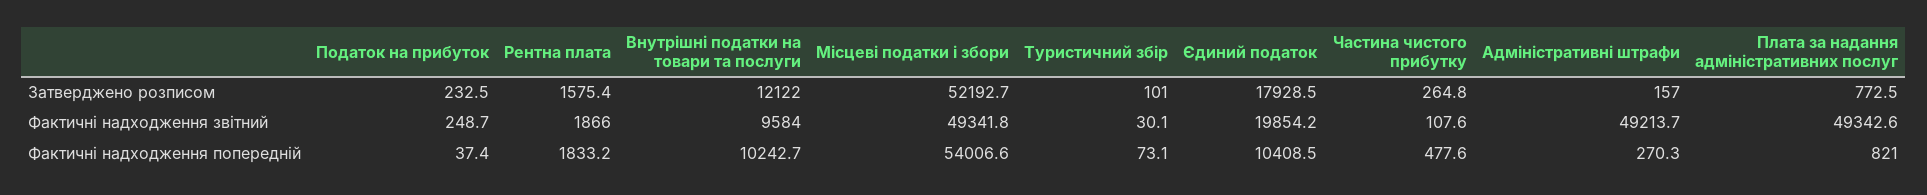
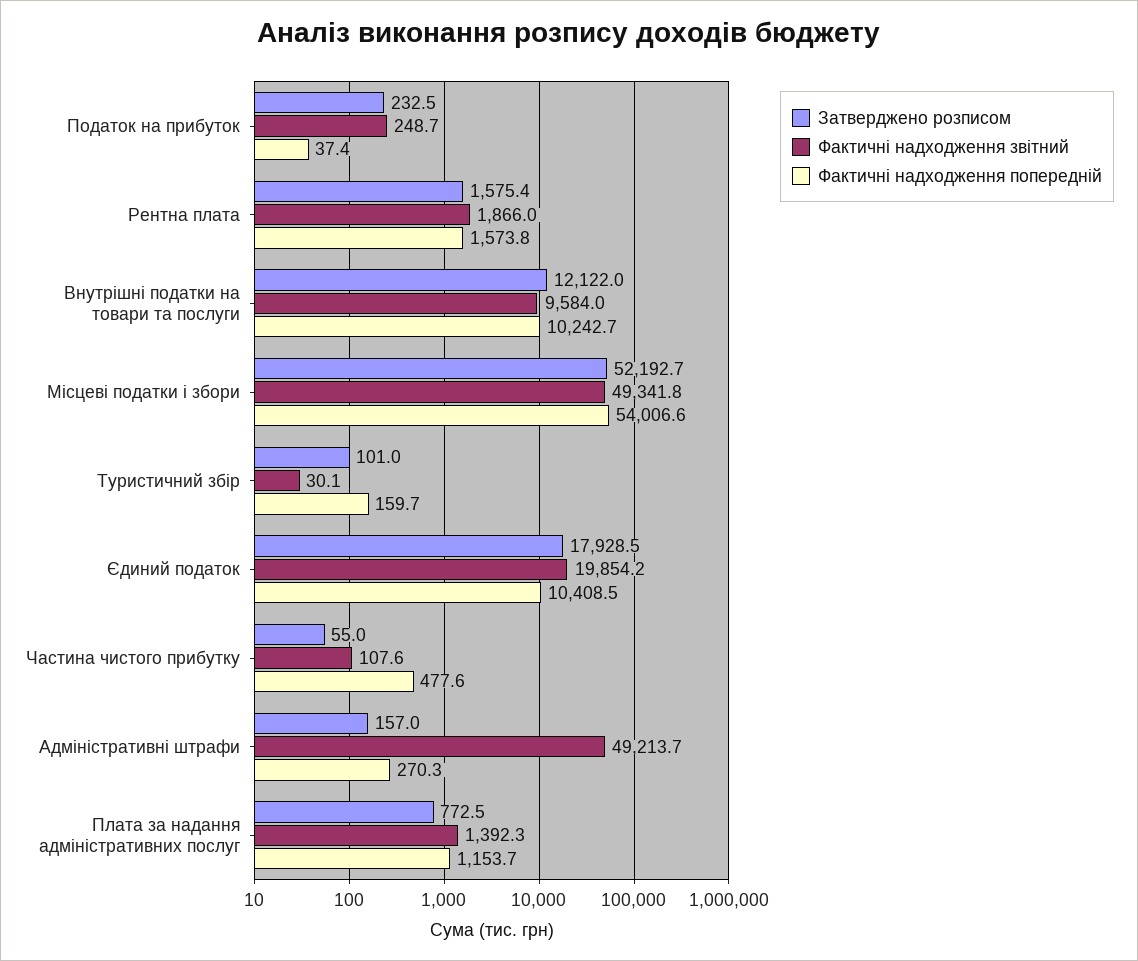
Затверджено розписом, Частина чистого прибутку: 264.8 -> 55
Фактичні надходження звітний, Плата за надання адміністративних послуг: 49342.6 -> 1392.3
Фактичні надходження попередній, Рентна плата: 1833.2 -> 1573.8
Фактичні надходження попередній, Туристичний збір: 73.1 -> 159.7
Фактичні надходження попередній, Плата за надання адміністративних послуг: 821 -> 1153.7

